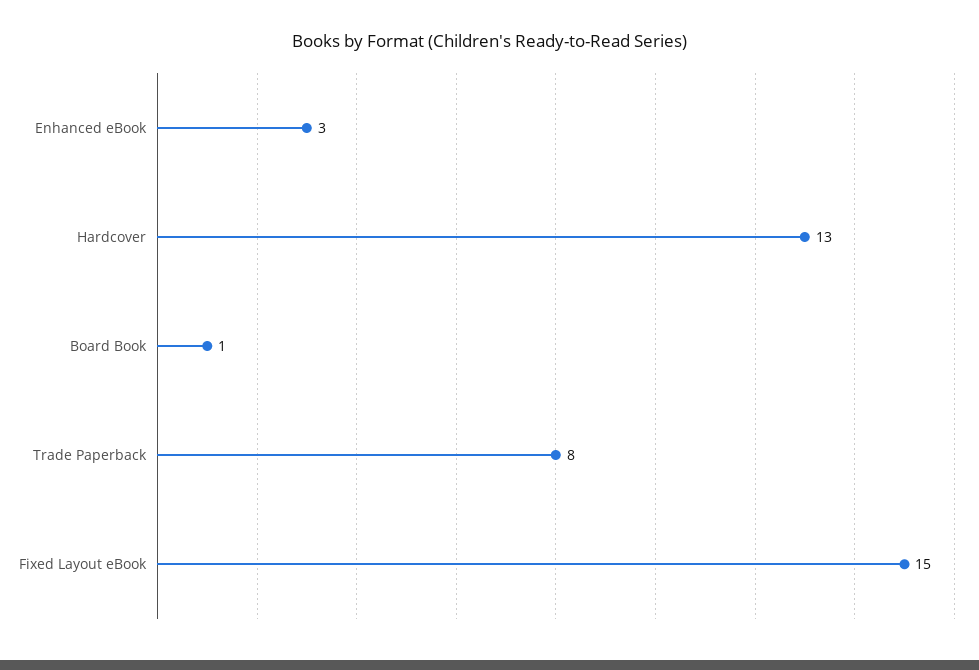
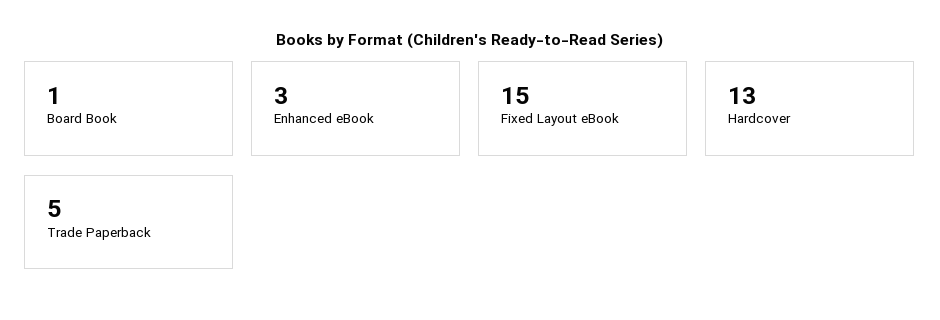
Trade Paperback: 8 -> 5

